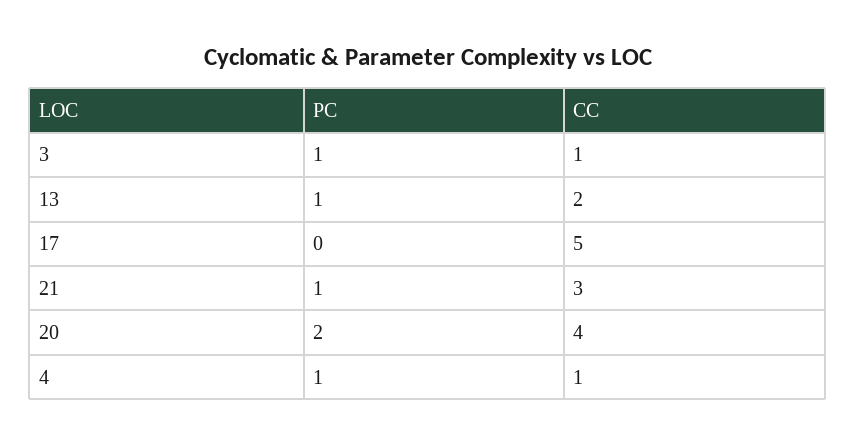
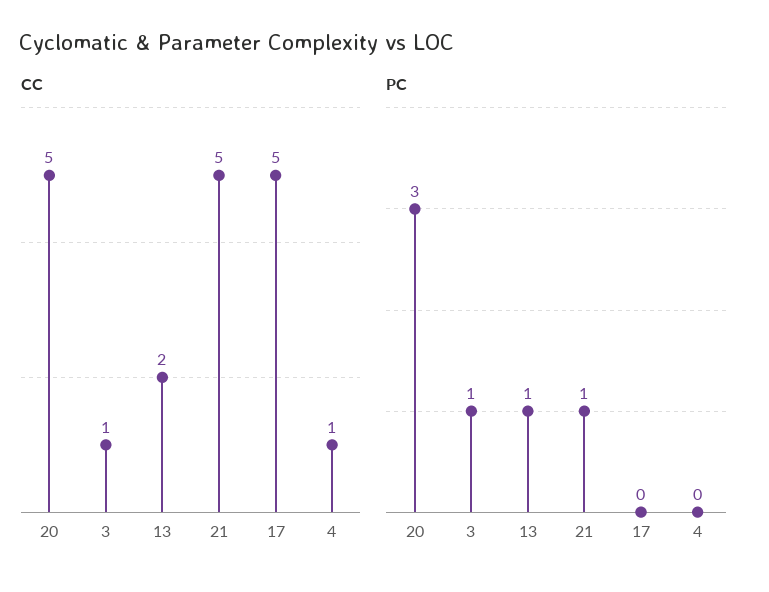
CC, 21: 3 -> 5
PC, 20: 2 -> 3
CC, 20: 4 -> 5
PC, 4: 1 -> 0

